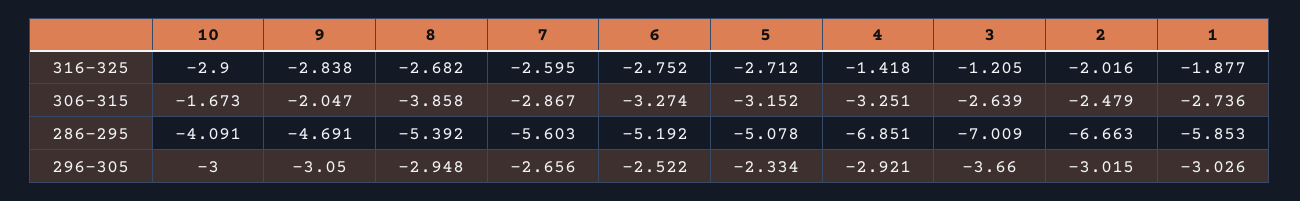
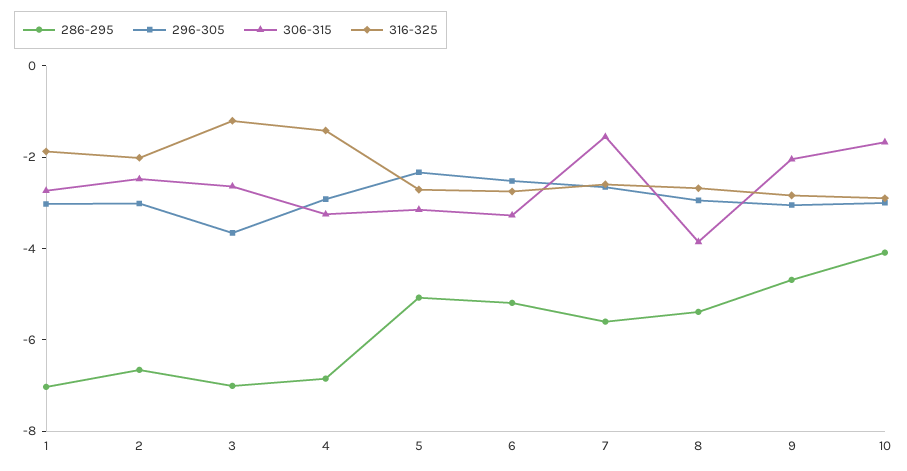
306-315, 7: -2.867 -> -1.5
286-295, 1: -5.853 -> -7

